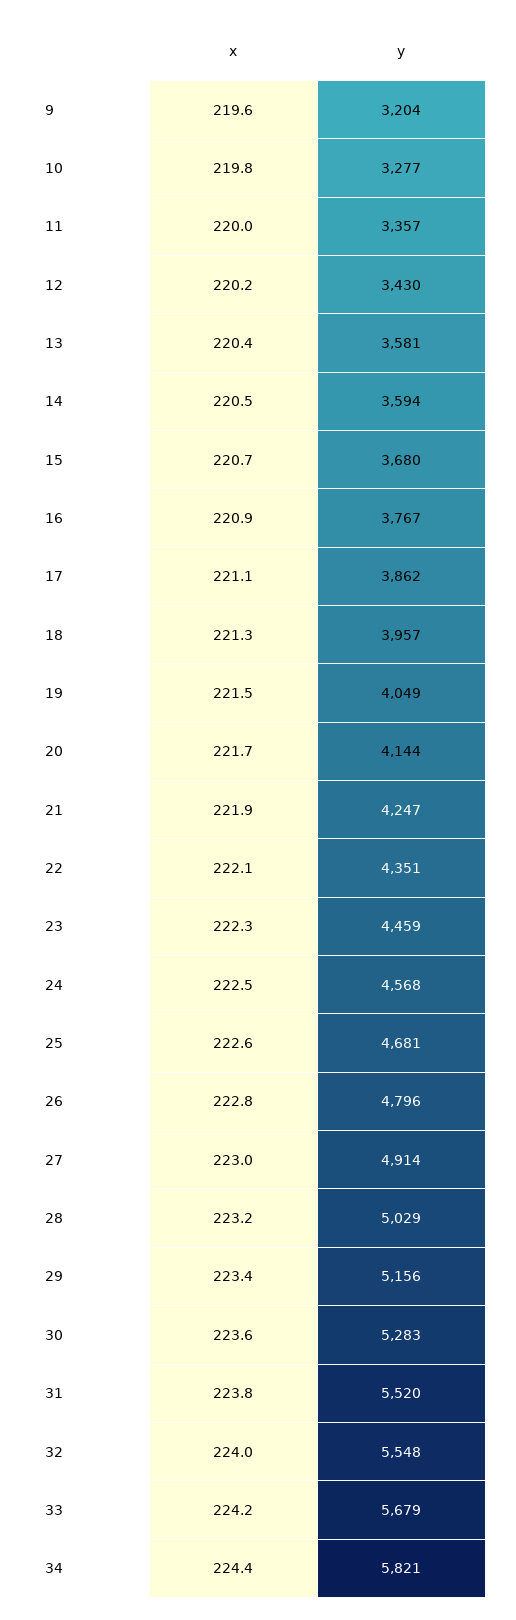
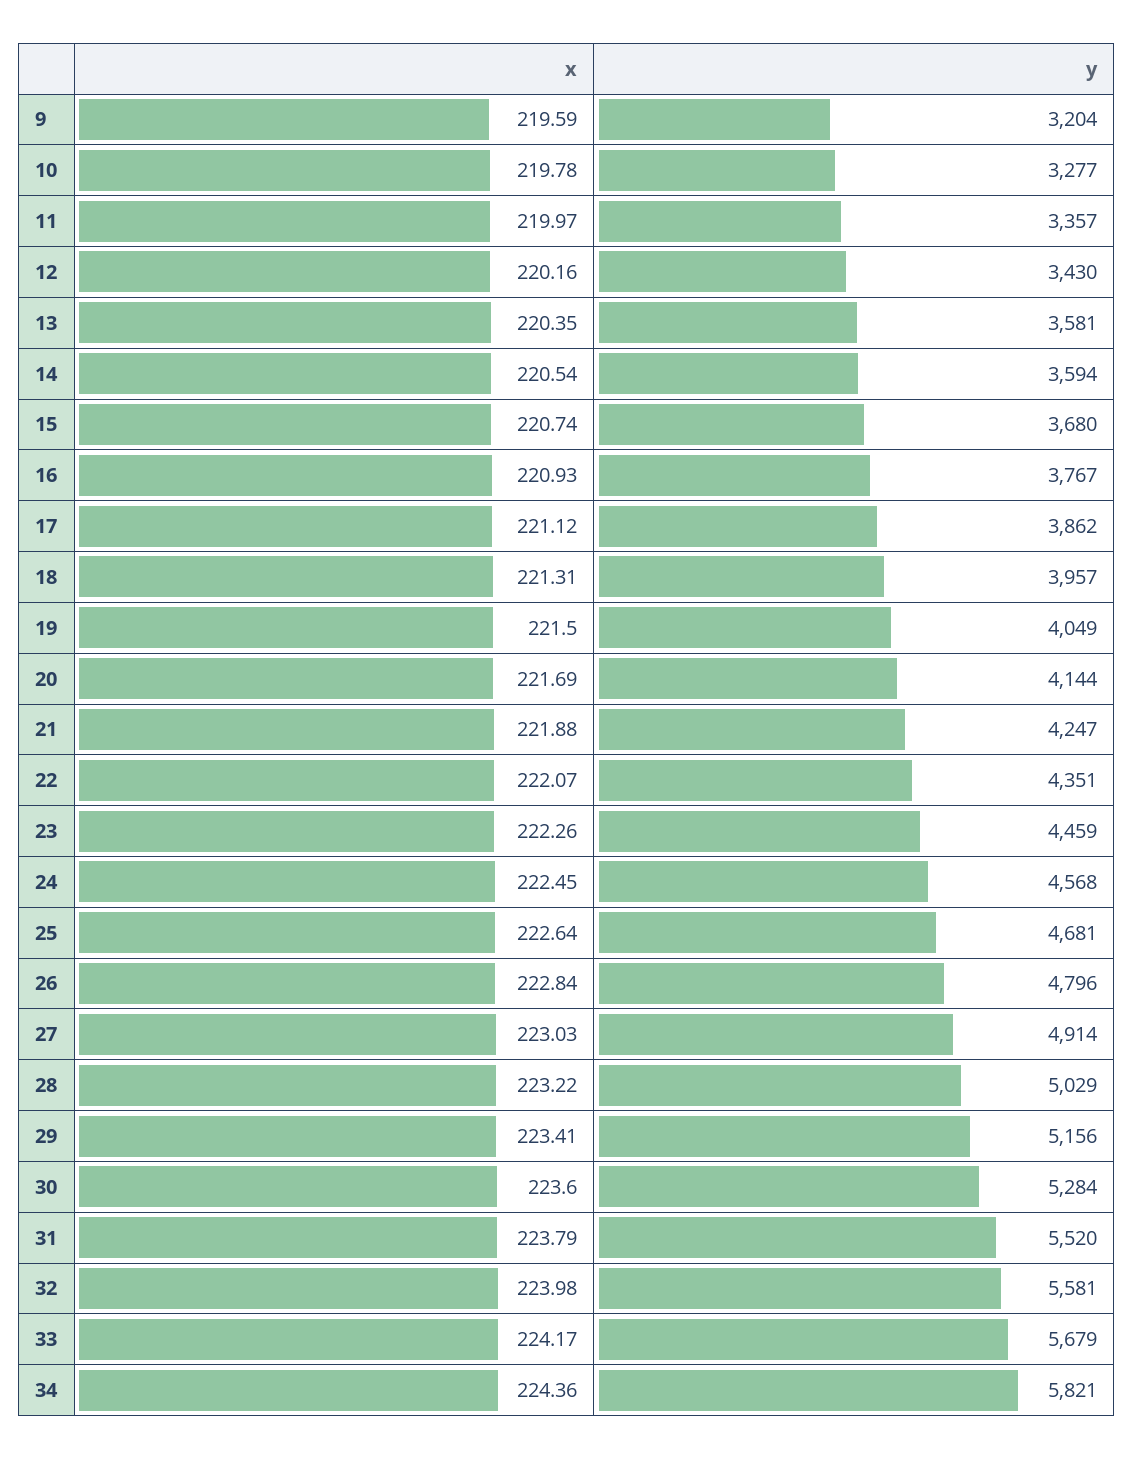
y, 30: 5283 -> 5284
y, 32: 5548 -> 5581

